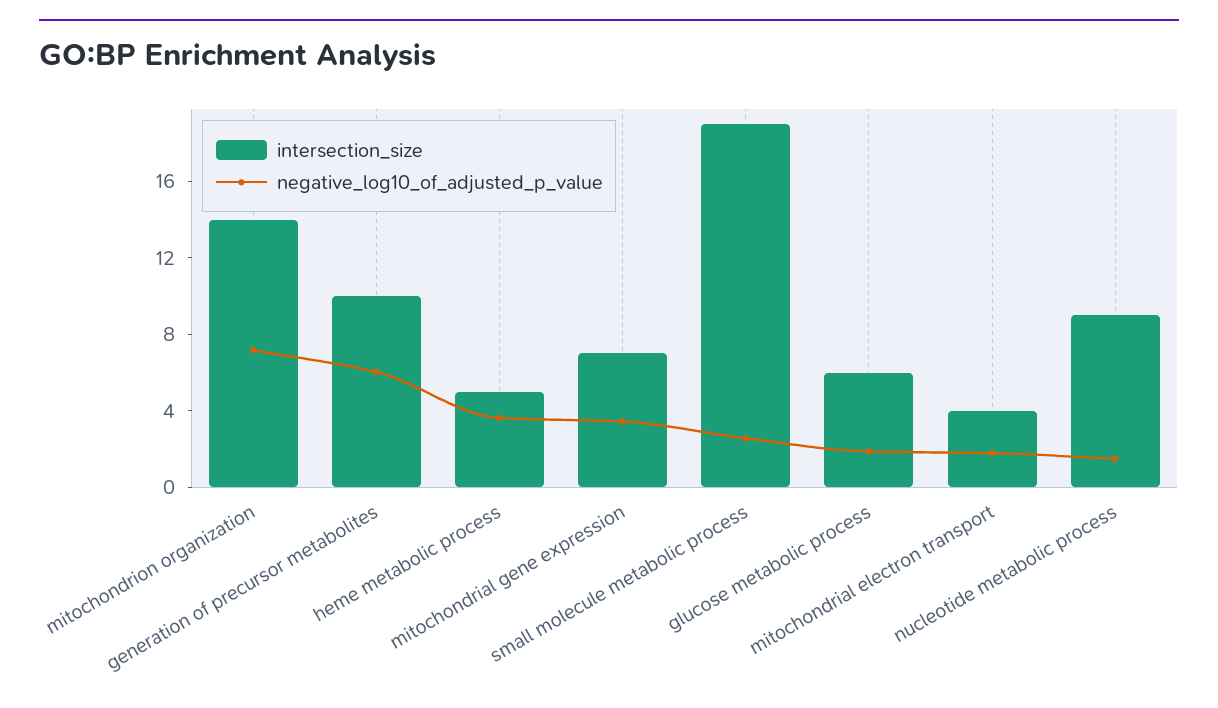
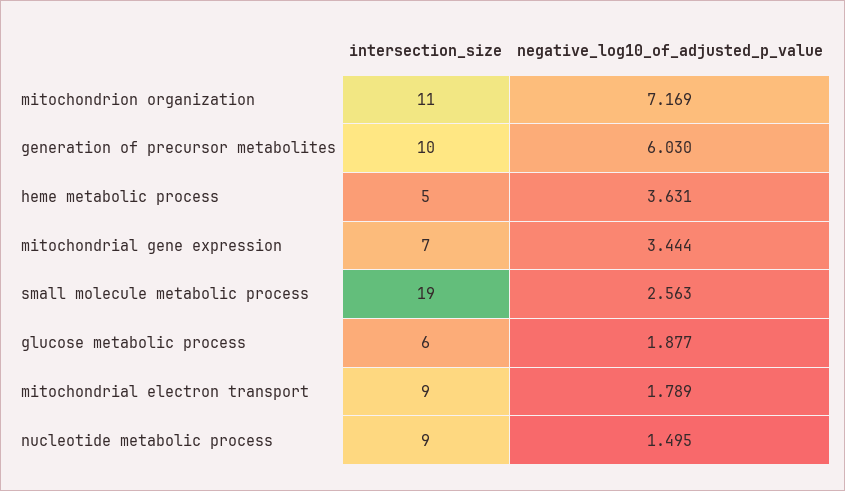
intersection_size, mitochondrion organization: 14 -> 11
intersection_size, mitochondrial electron transport: 4 -> 9

